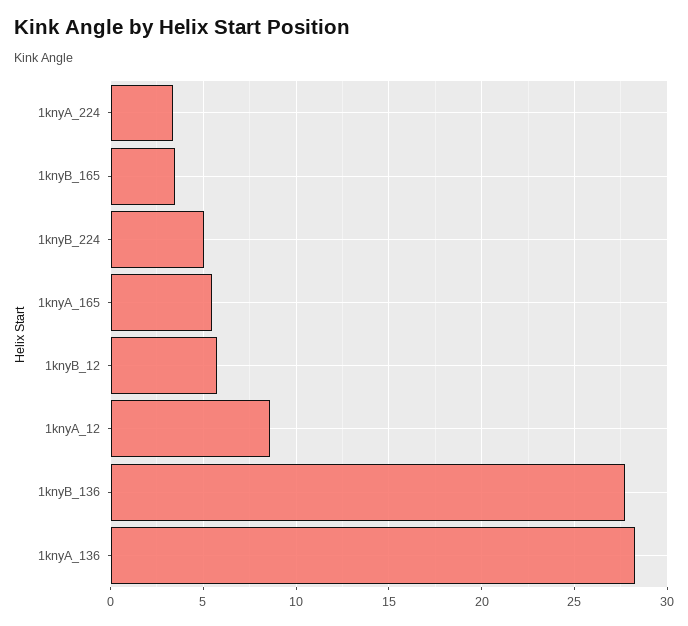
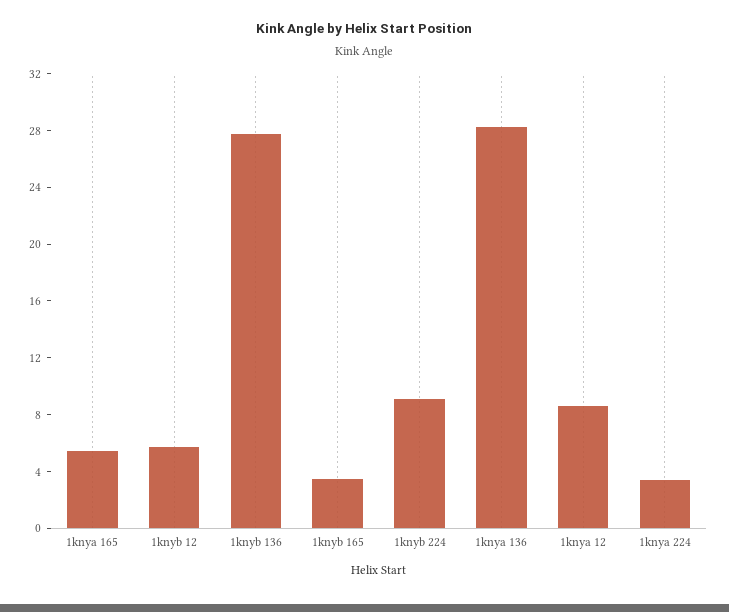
1knyB_224: 5 -> 9

